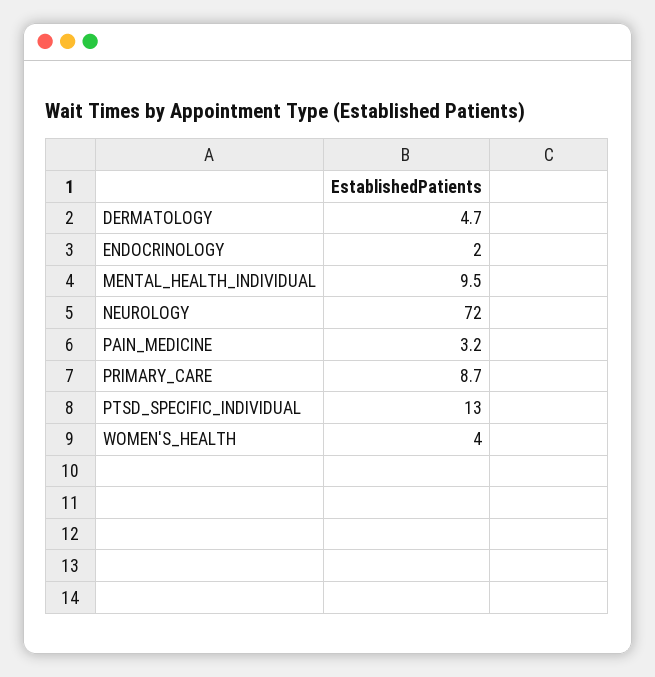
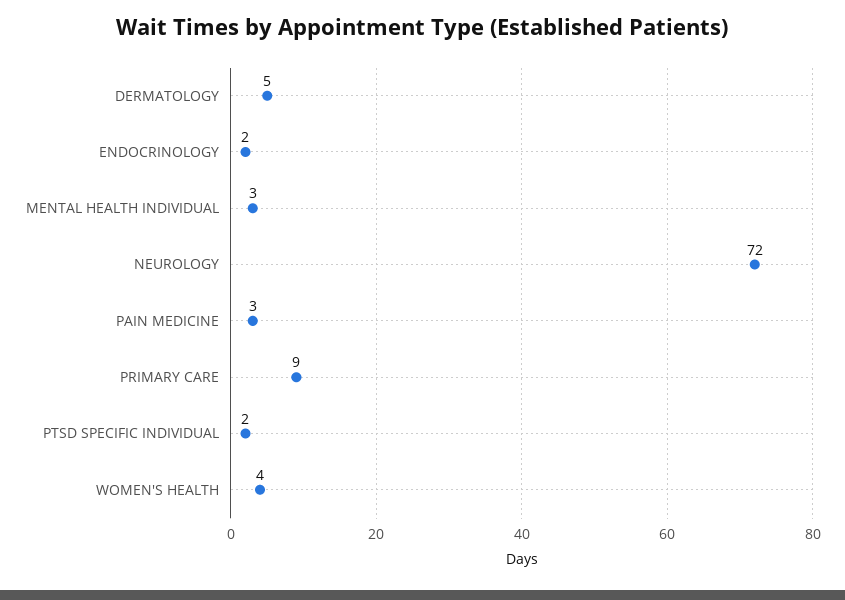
MENTAL_HEALTH_INDIVIDUAL: 9.5 -> 3
PTSD_SPECIFIC_INDIVIDUAL: 13 -> 2

